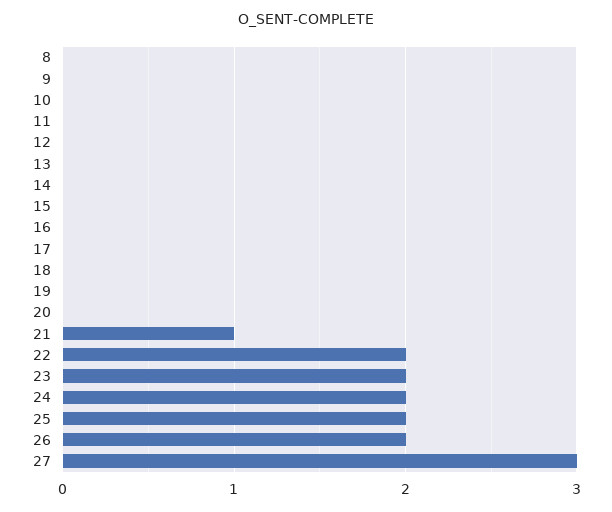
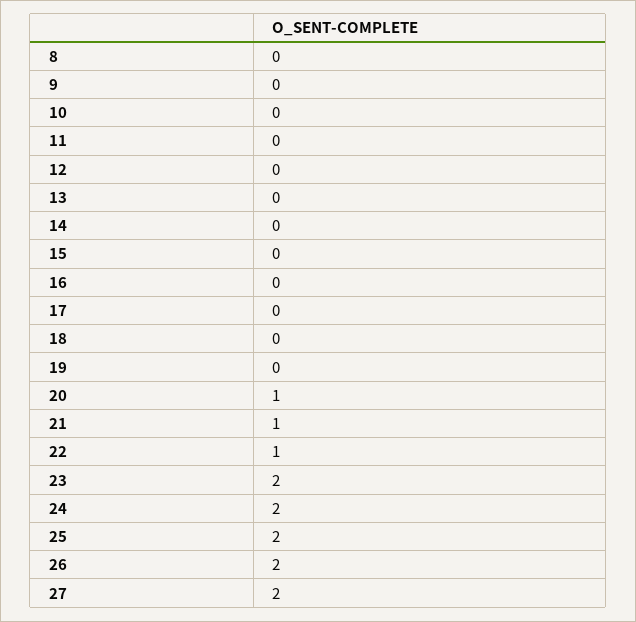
20: 0 -> 1
22: 2 -> 1
27: 3 -> 2

